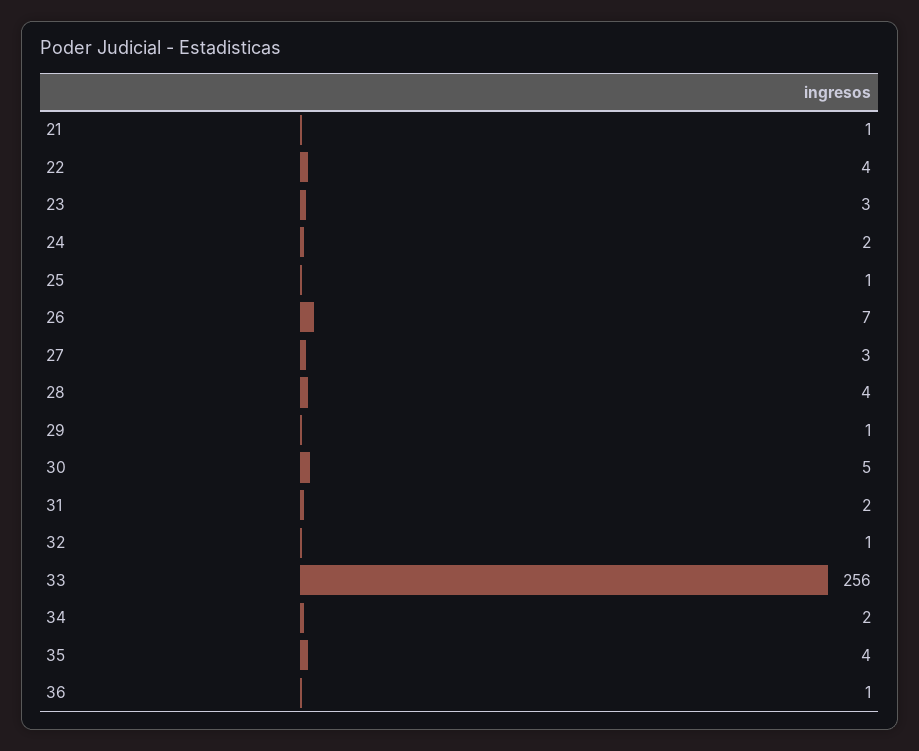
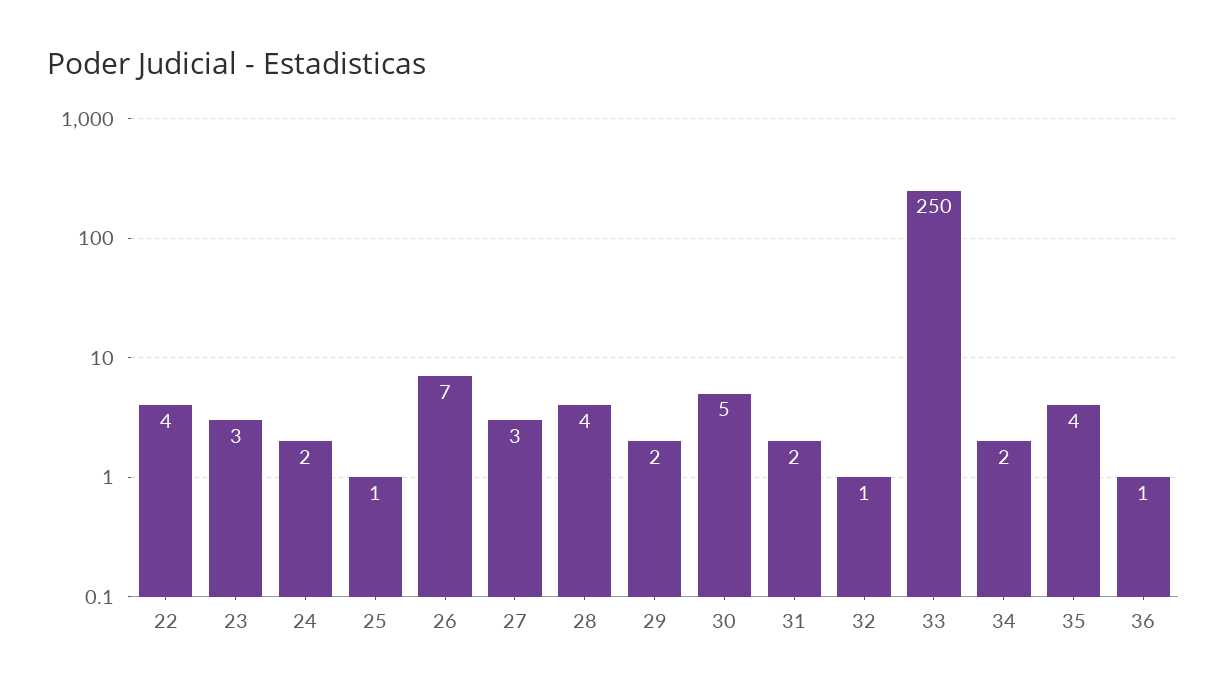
21: 1 -> none
29: 1 -> 2
33: 256 -> 250

